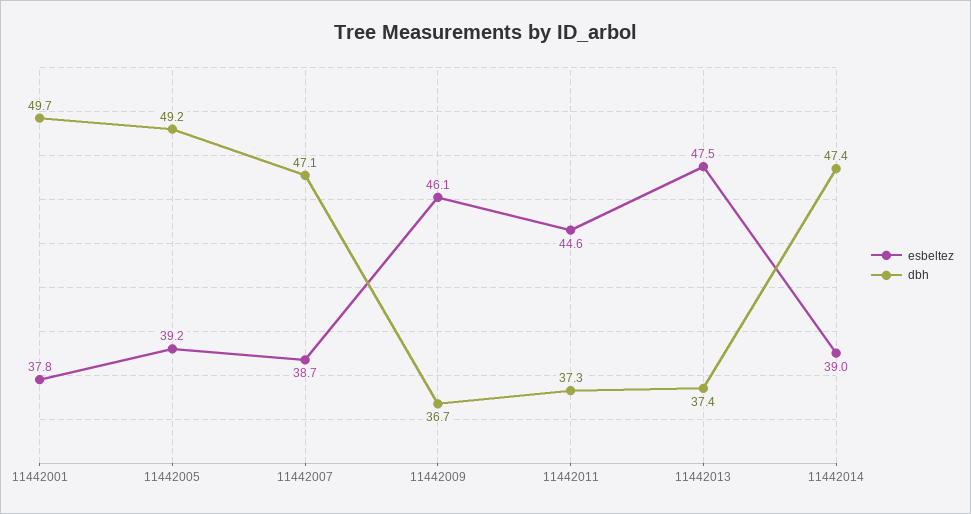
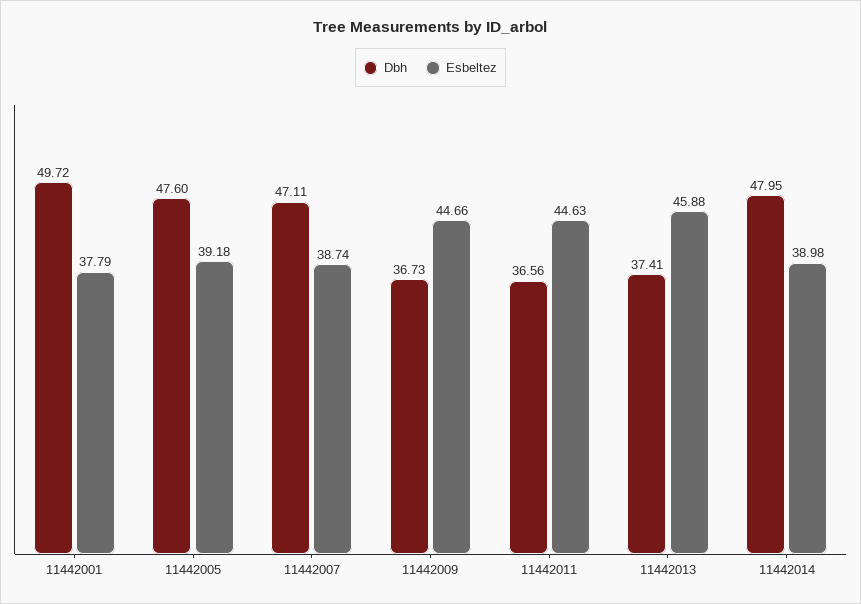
dbh, 11442005: 49.2 -> 47.6
esbeltez, 11442009: 46.1 -> 44.66
dbh, 11442011: 37.3 -> 36.56
esbeltez, 11442013: 47.5 -> 45.88
dbh, 11442014: 47.4 -> 47.95

